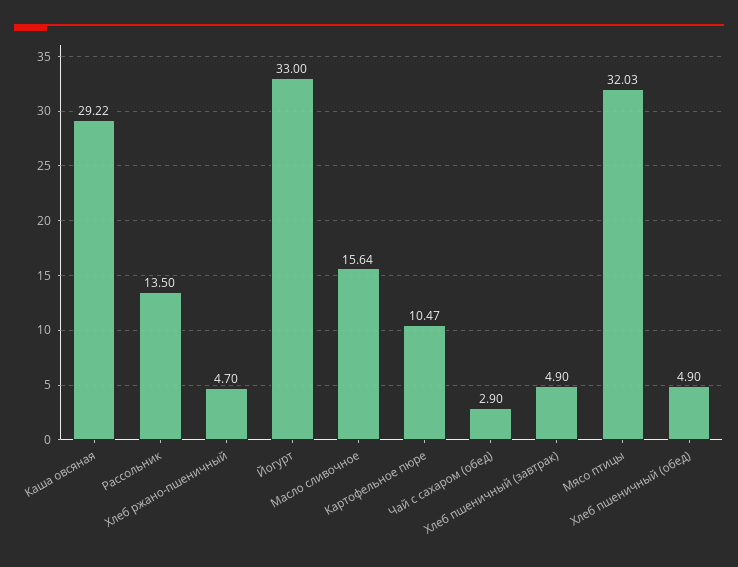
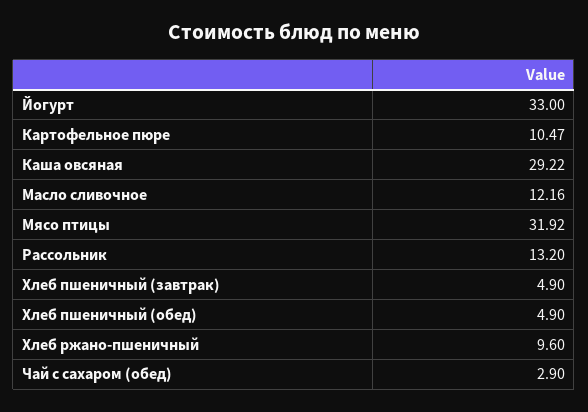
Рассольник: 13.5 -> 13.2
Хлеб ржано-пшеничный: 4.7 -> 9.6
Масло сливочное: 15.64 -> 12.16
Мясо птицы: 32.03 -> 31.92

